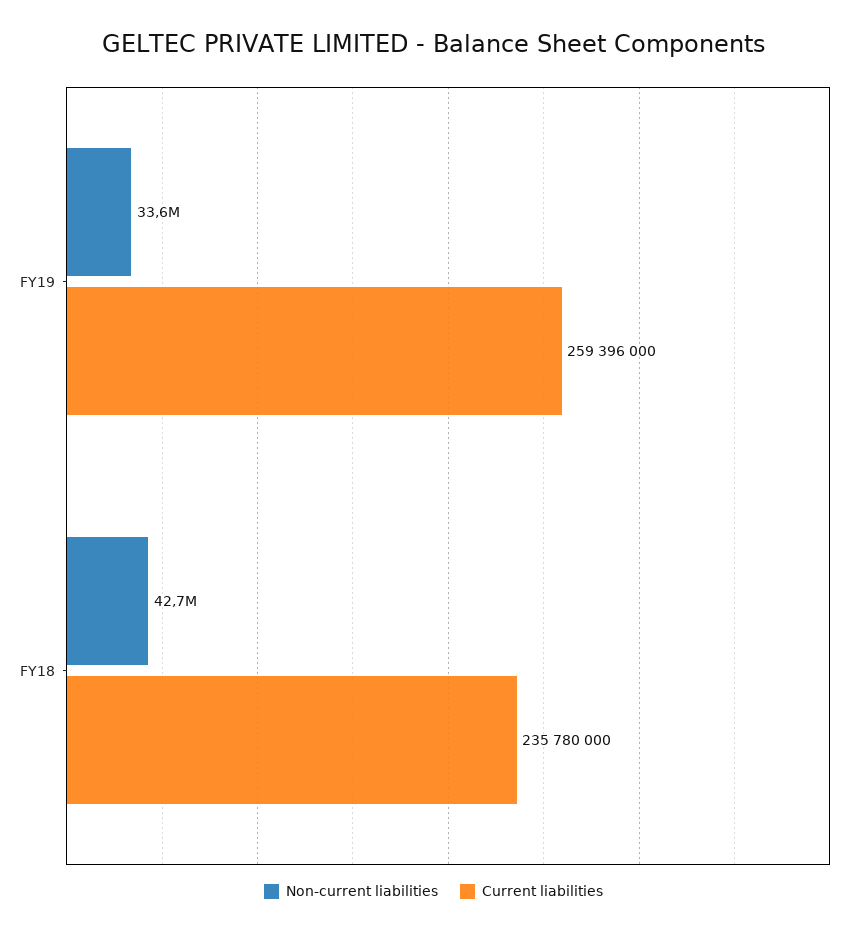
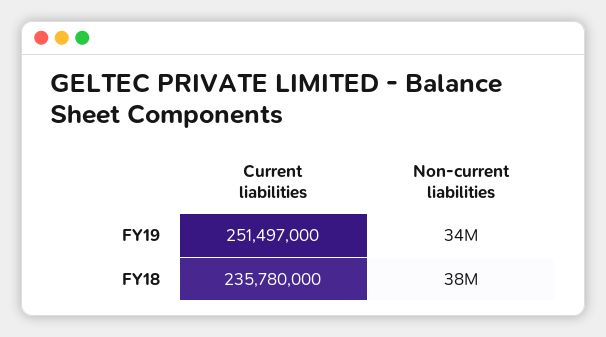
Current liabilities, FY19: 259396000 -> 251497000
Non-current liabilities, FY18: 42700000 -> 38000000

